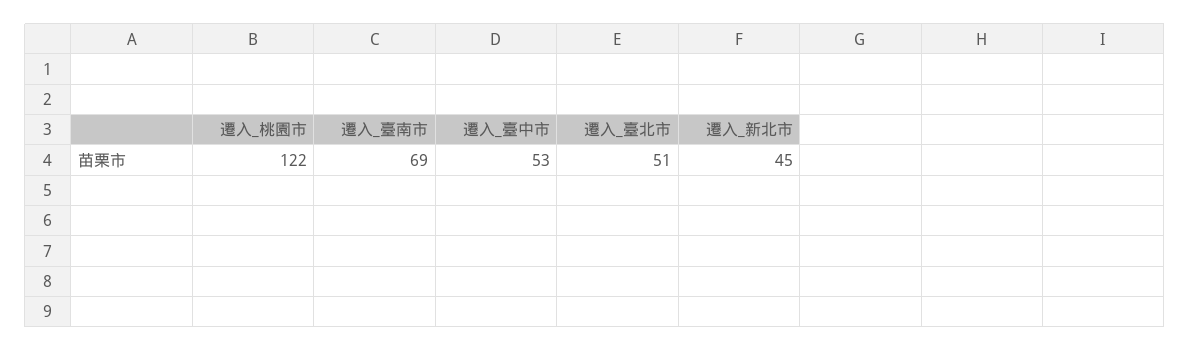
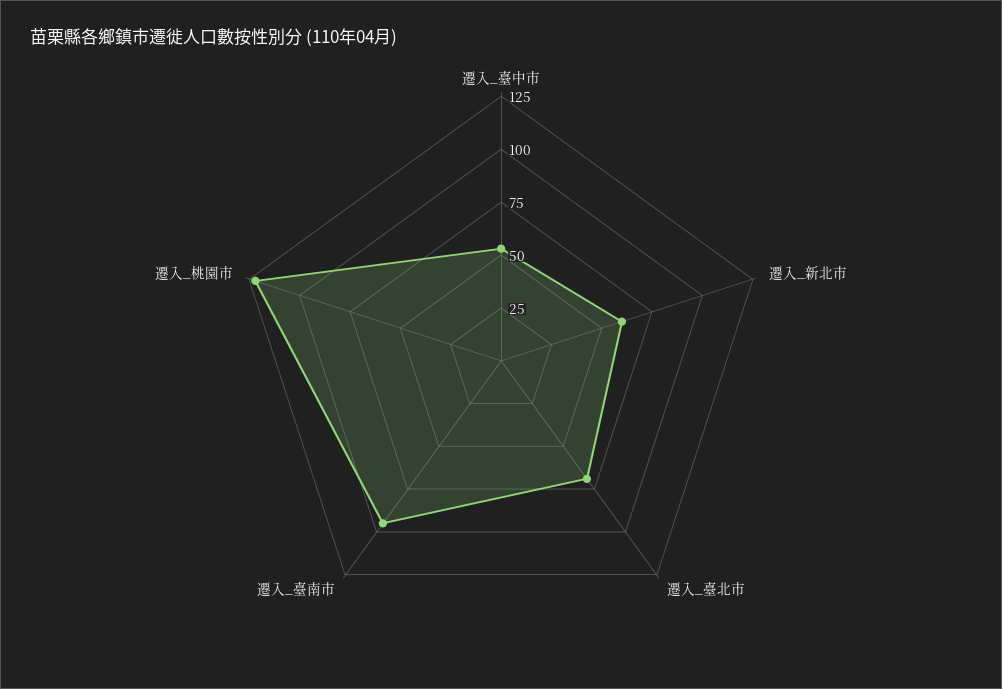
遷入_臺南市: 69 -> 95
遷入_臺北市: 51 -> 70
遷入_新北市: 45 -> 60

